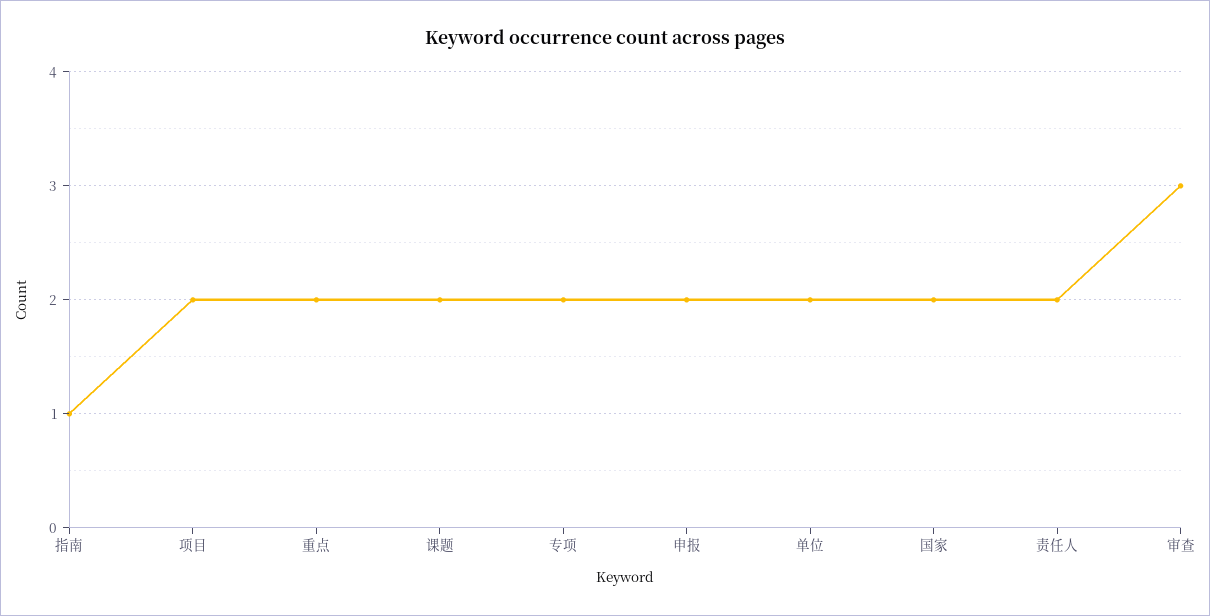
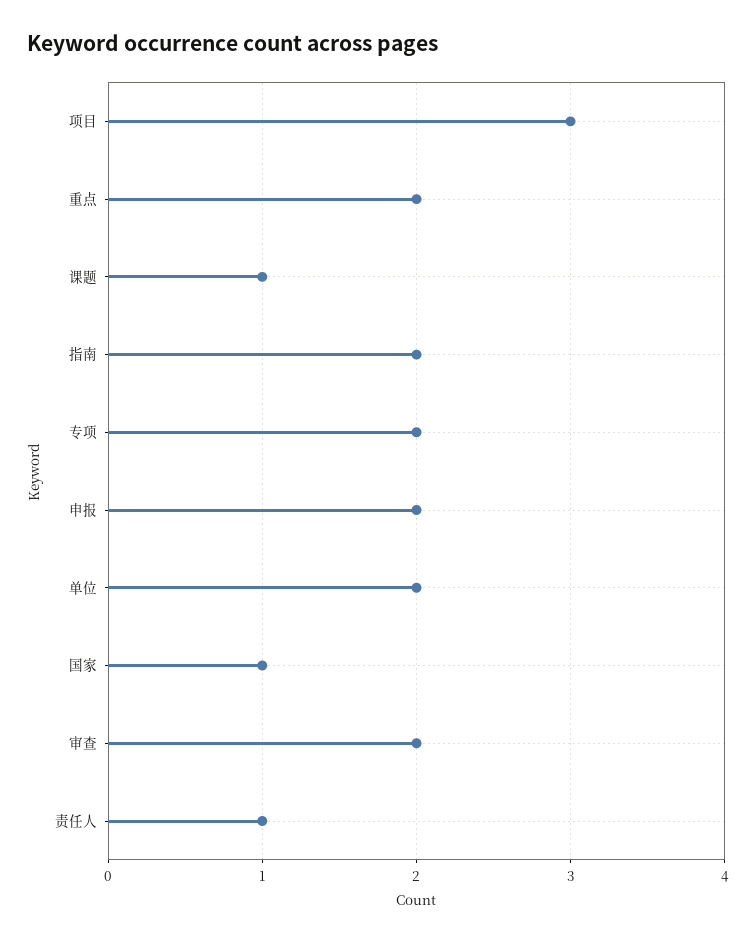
指南: 1 -> 2
项目: 2 -> 3
课题: 2 -> 1
国家: 2 -> 1
责任人: 2 -> 1
审查: 3 -> 2

